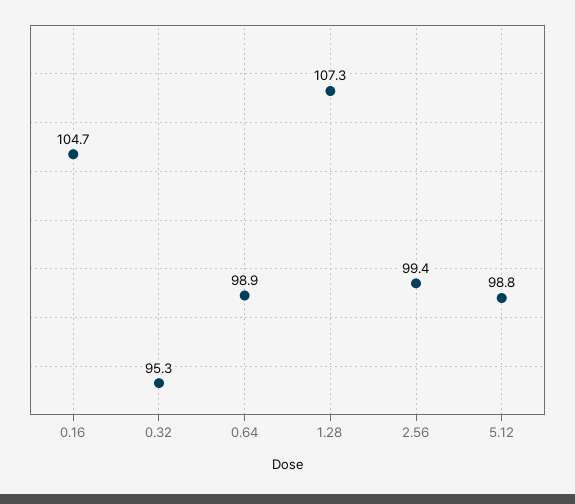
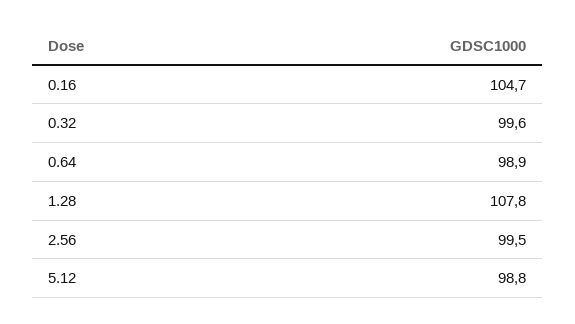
0.32: 95.3 -> 99.6
1.28: 107.3 -> 107.8
2.56: 99.4 -> 99.5

